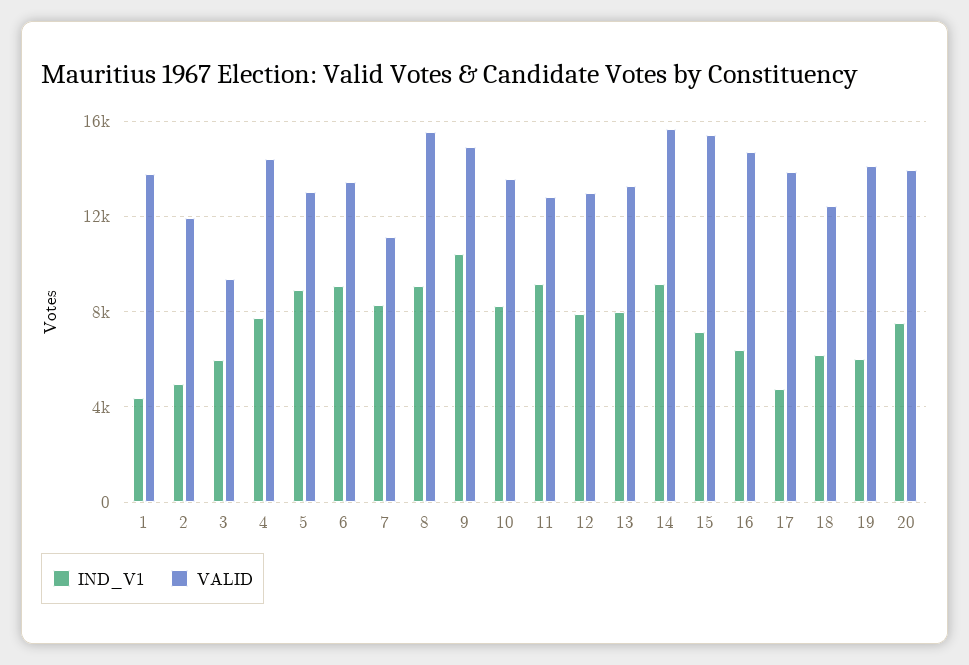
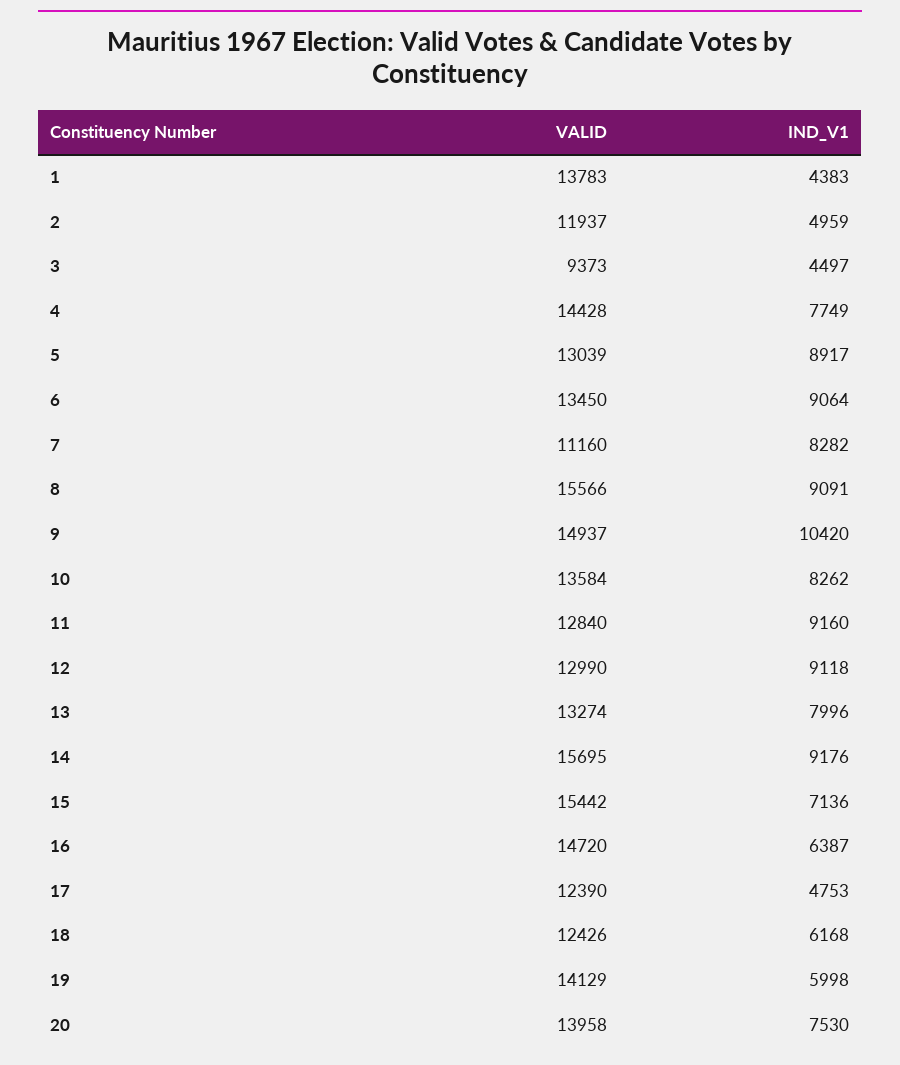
IND_V1, 3: 6000 -> 4497
IND_V1, 12: 8000 -> 9118
VALID, 17: 14000 -> 12390

